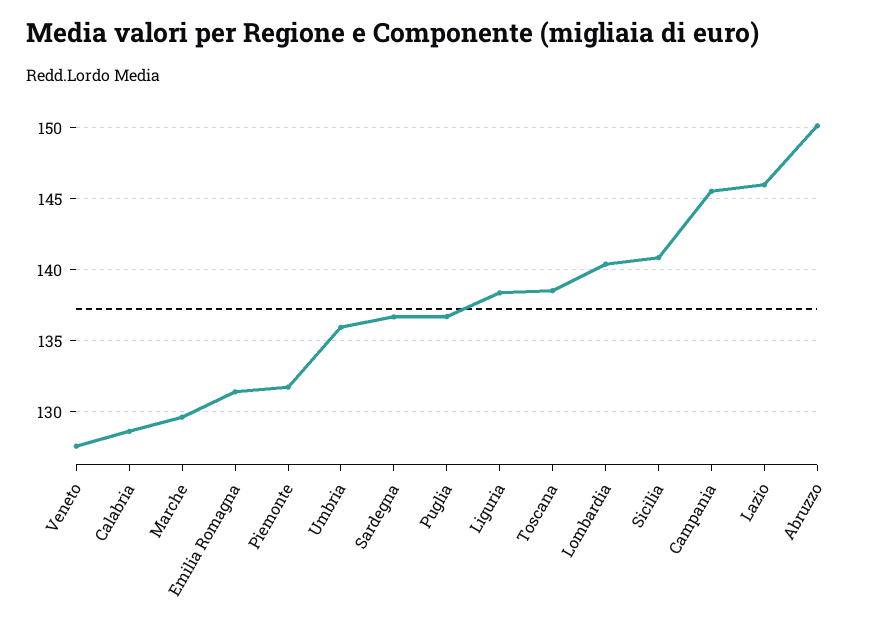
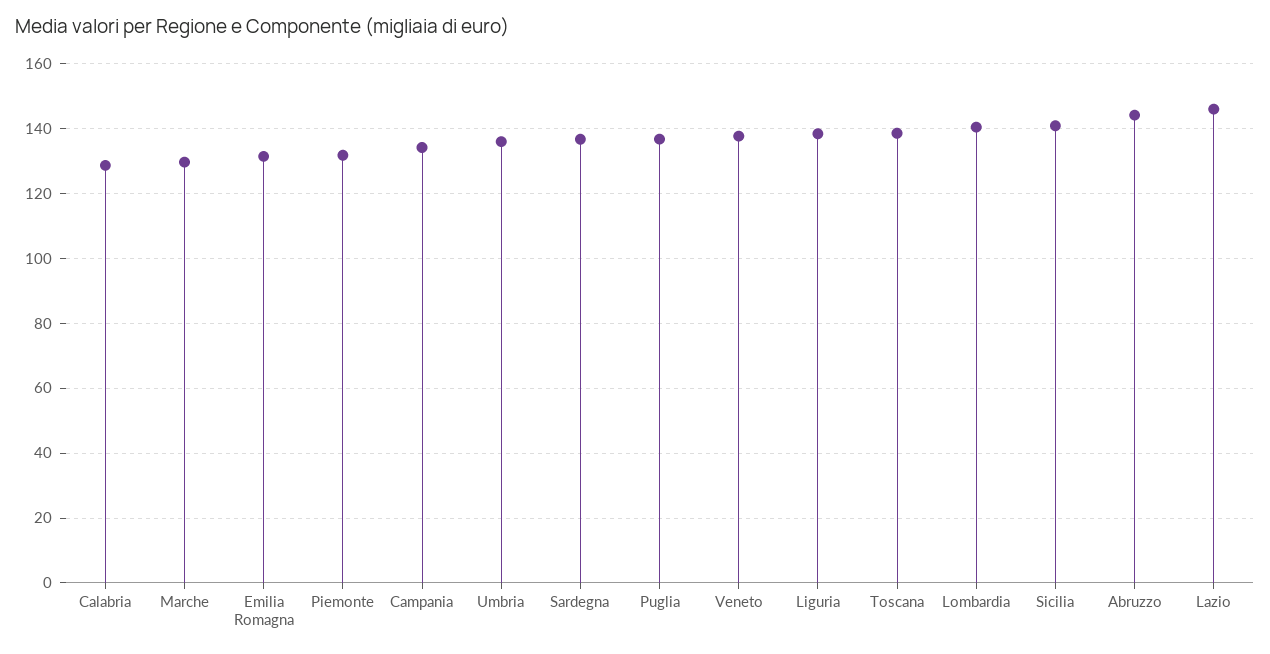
Veneto: 127.5 -> 138
Campania: 145.5 -> 134
Abruzzo: 150 -> 144

